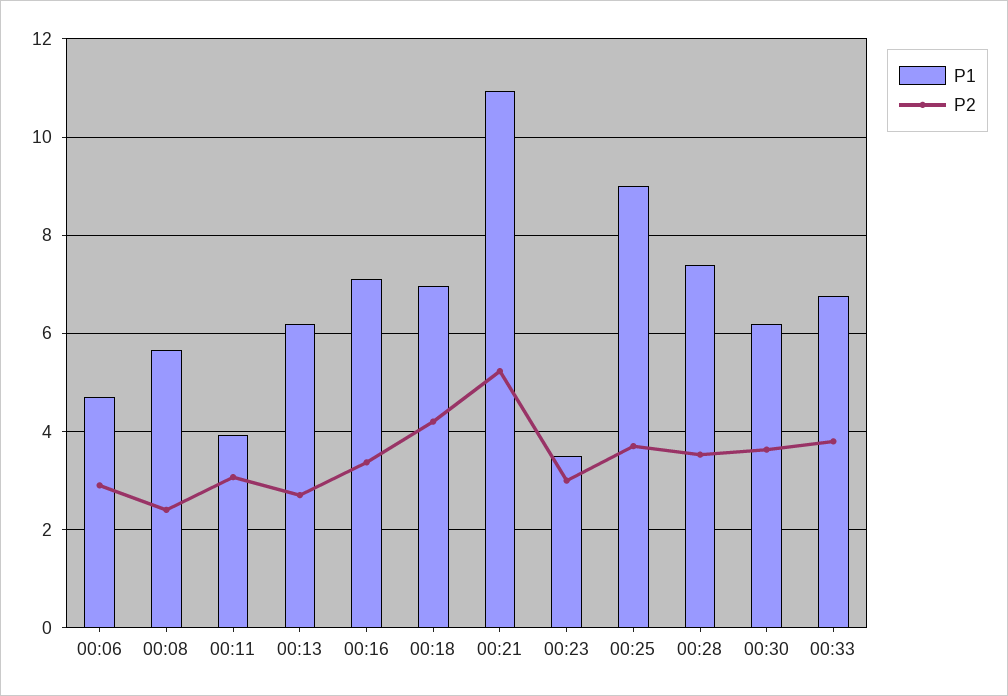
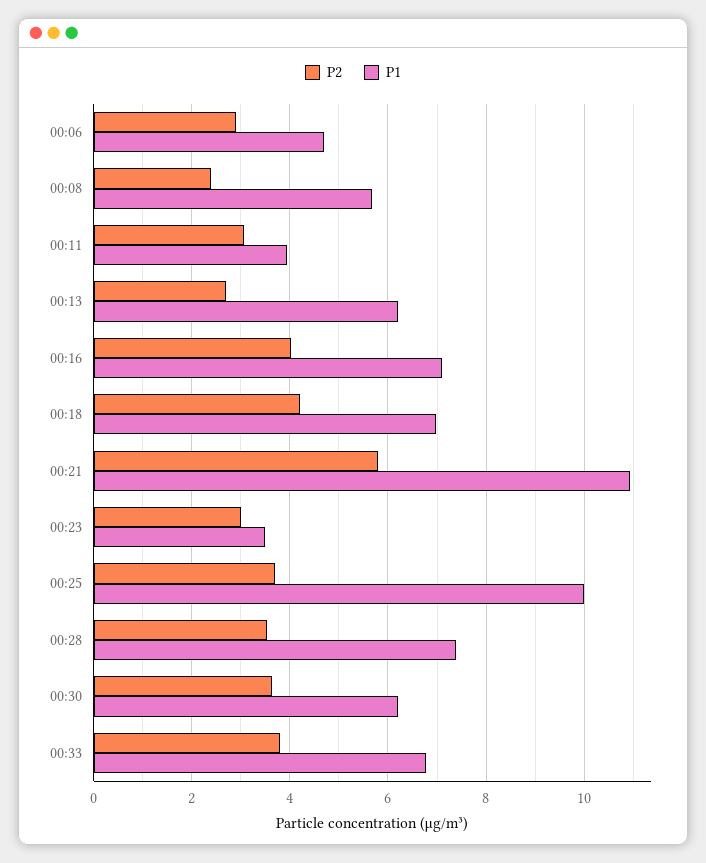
P2, 00:16: 3.4 -> 4
P2, 00:21: 5.2 -> 5.8
P1, 00:25: 9 -> 10

